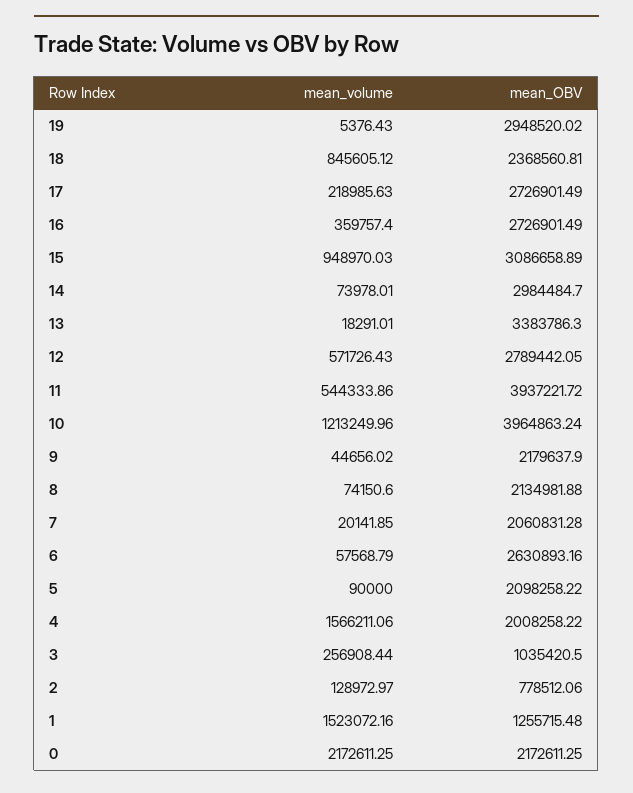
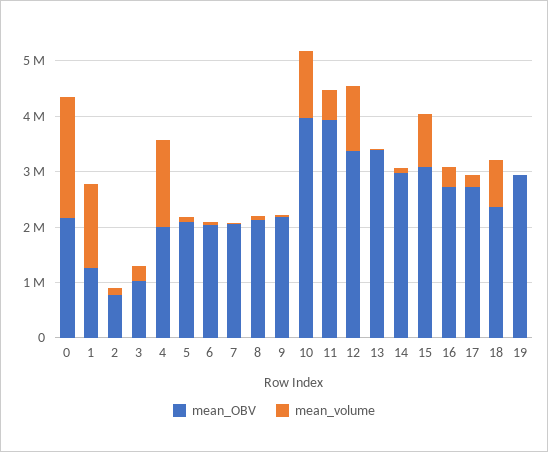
mean_volume, 12: 571726.43 -> 1200000
mean_OBV, 12: 2789442.05 -> 3400000
mean_OBV, 6: 2630893.16 -> 2000000

